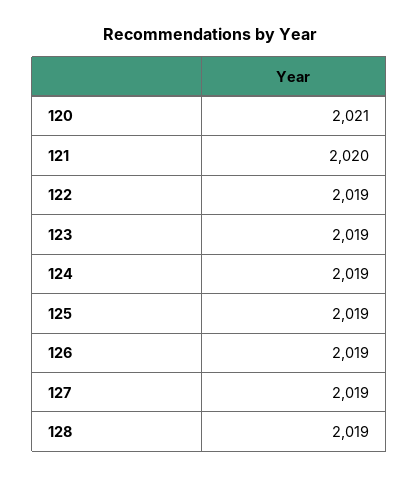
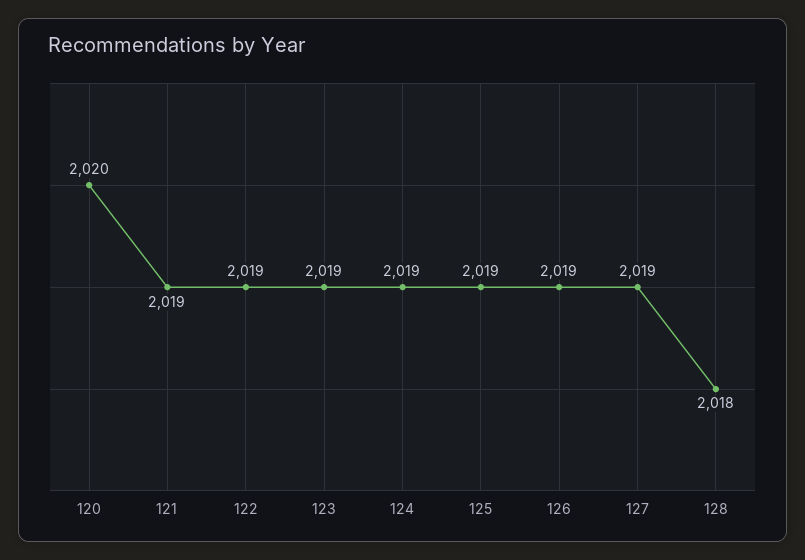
120: 2021 -> 2020
121: 2020 -> 2019
128: 2019 -> 2018

